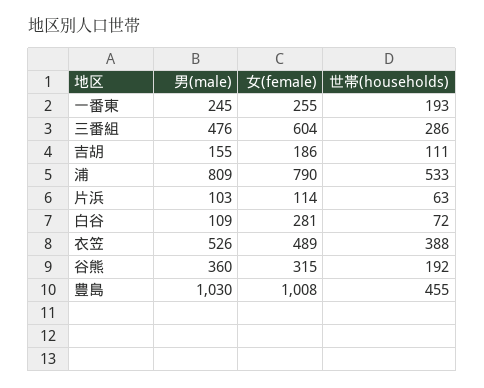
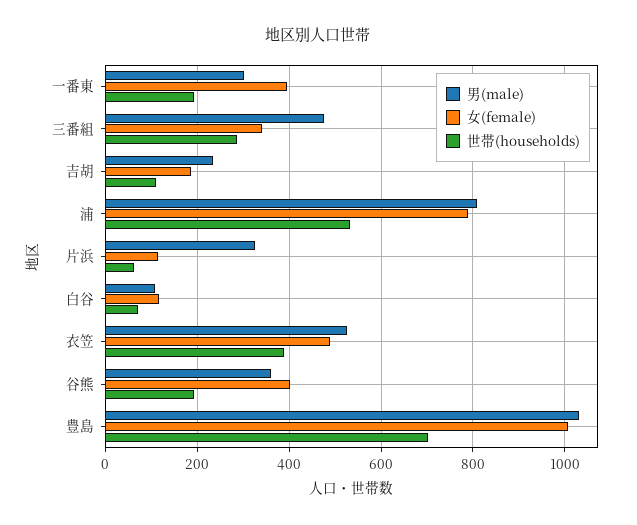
男(male), 一番東: 245 -> 300
女(female), 一番東: 255 -> 400
女(female), 三番組: 604 -> 340
男(male), 吉胡: 155 -> 240
男(male), 片浜: 103 -> 320
女(female), 白谷: 281 -> 120
女(female), 谷熊: 315 -> 400
世帯(households), 豊島: 455 -> 700

